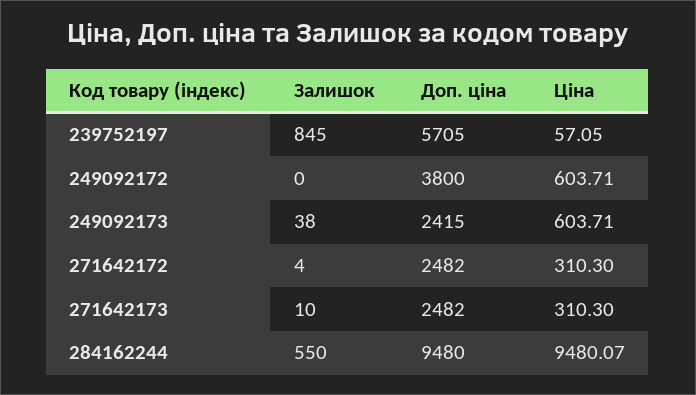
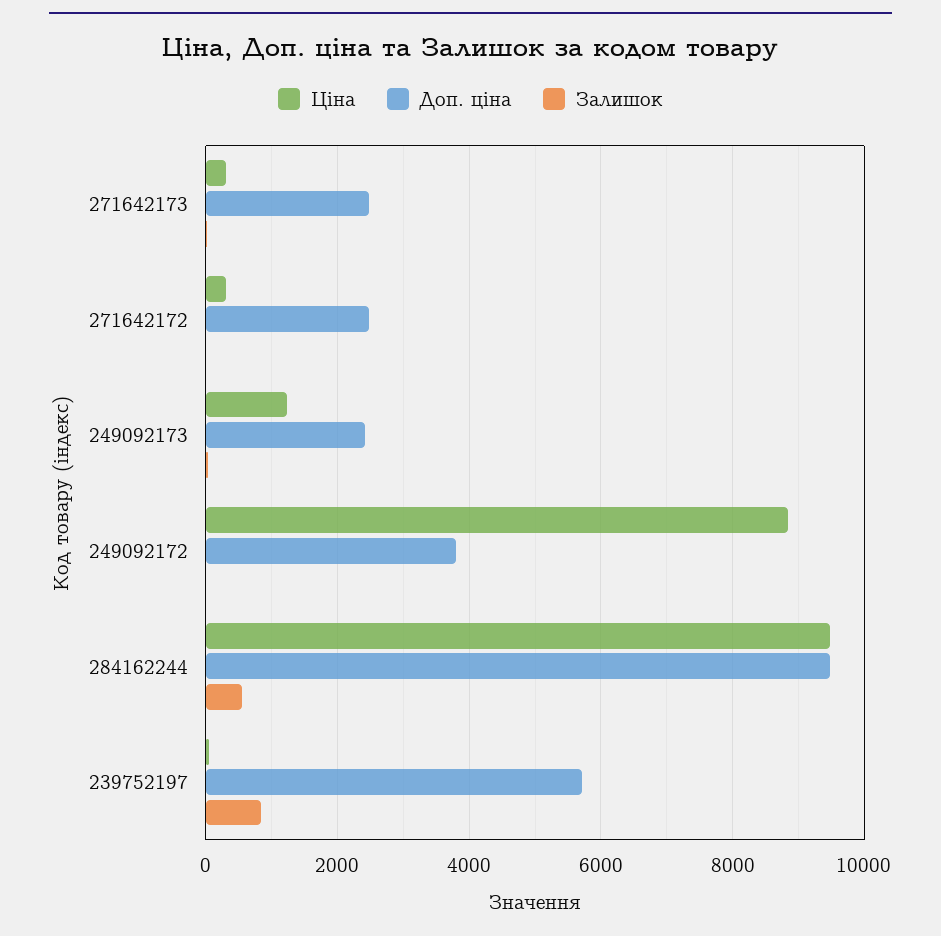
Ціна, 249092172: 603.71 -> 8800
Ціна, 249092173: 603.71 -> 1200

